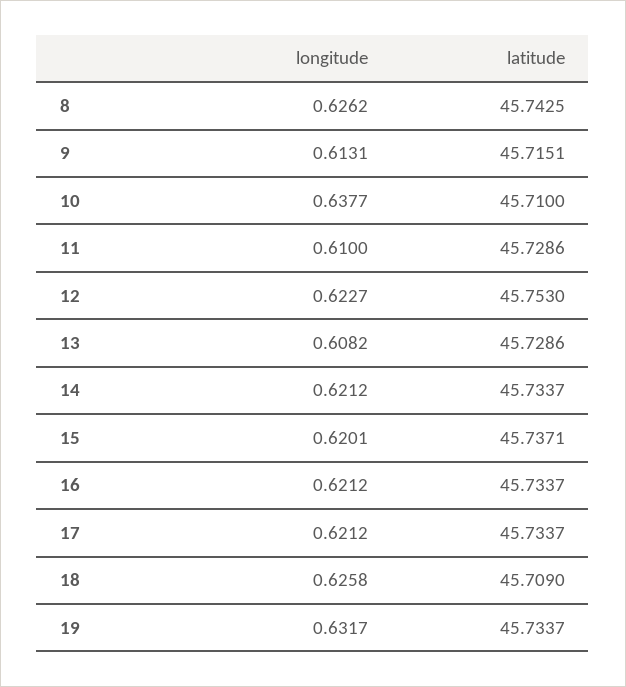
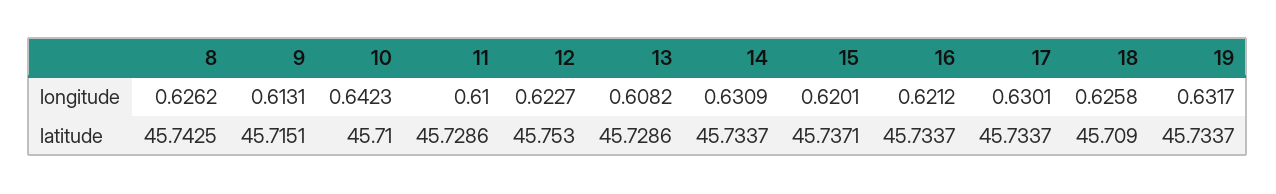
longitude, 10: 0.6377 -> 0.6423
longitude, 14: 0.6212 -> 0.6309
longitude, 17: 0.6212 -> 0.6301

